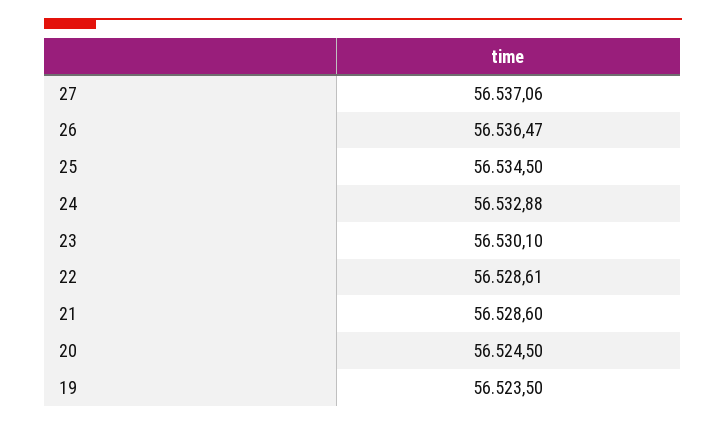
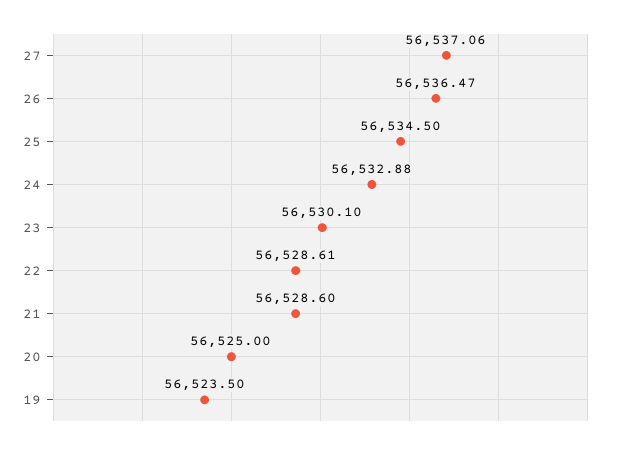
20: 56524.5 -> 56525

